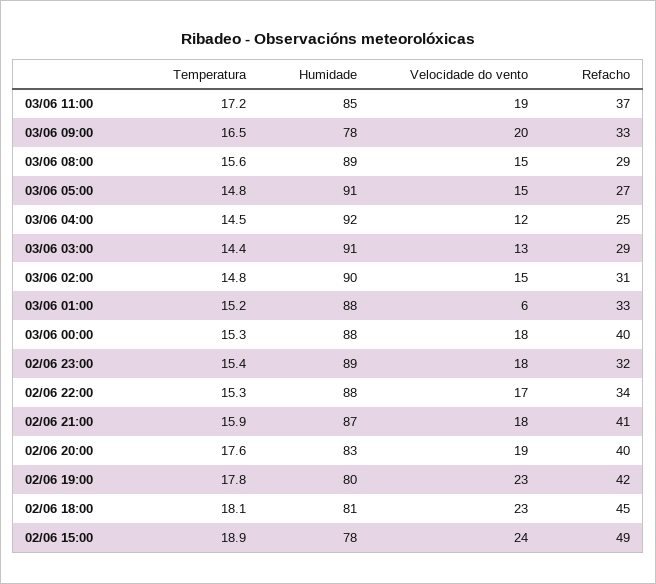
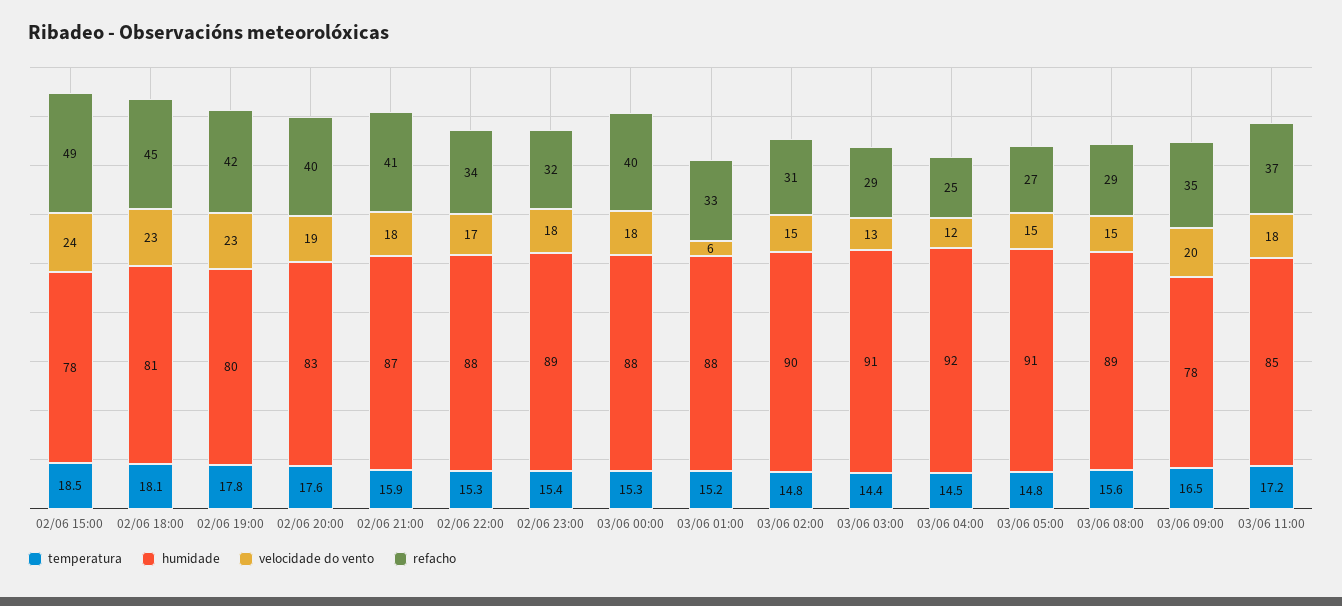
Velocidade do vento, 03/06 11:00: 19 -> 18
Refacho, 03/06 09:00: 33 -> 35
Temperatura, 02/06 15:00: 18.9 -> 18.5

